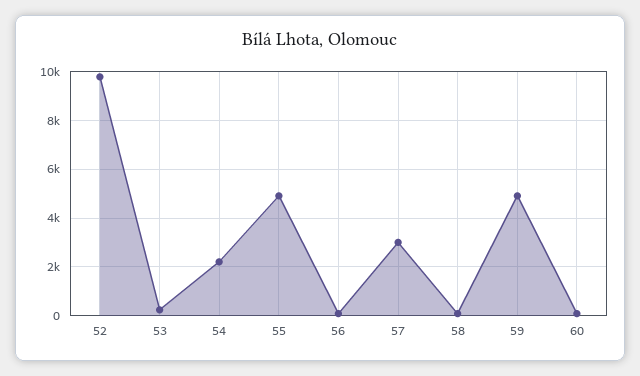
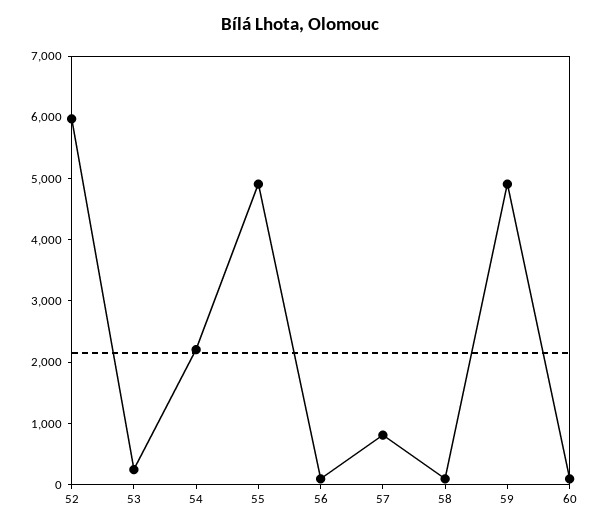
52: 9750 -> 6000
57: 3000 -> 800

